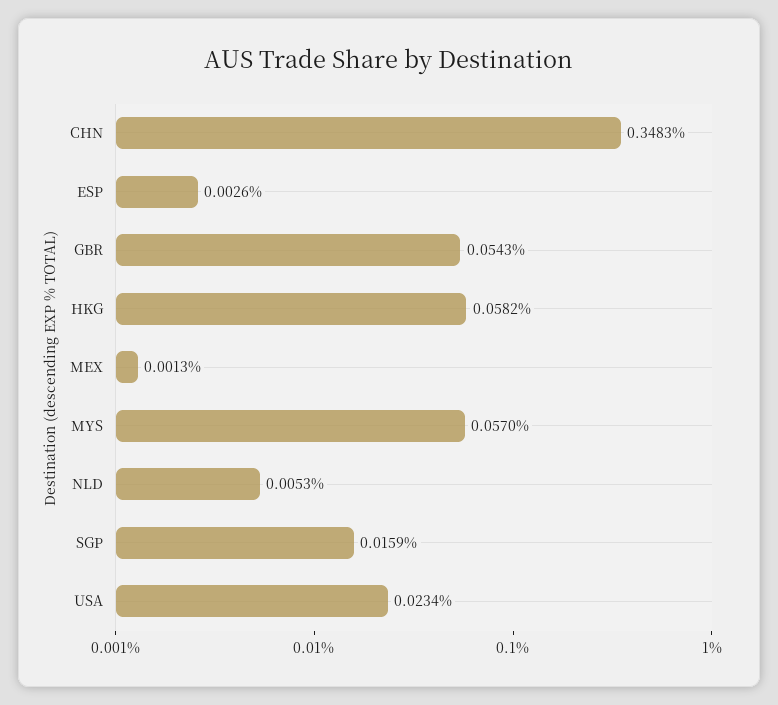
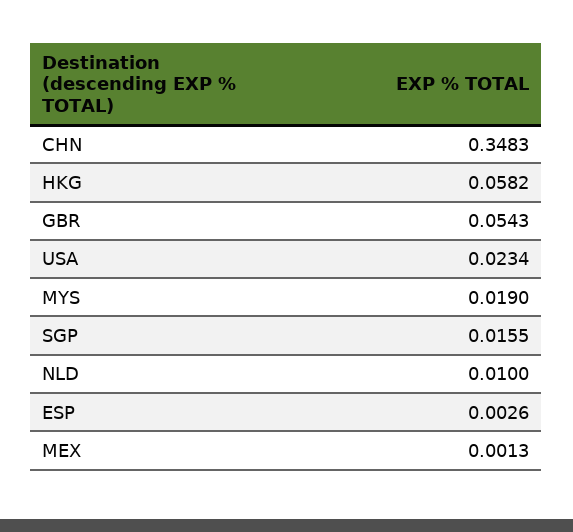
MYS: 0.057 -> 0.019
NLD: 0.0053 -> 0.01
SGP: 0.0159 -> 0.0155

